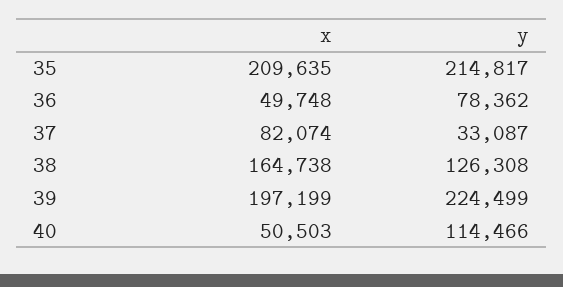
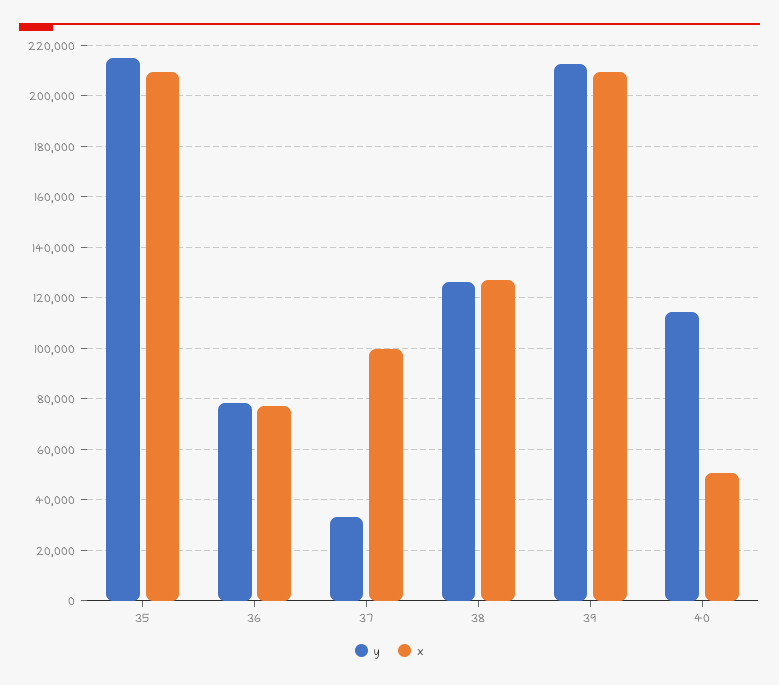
x, 36: 49748 -> 77500
x, 37: 82074 -> 100000
x, 38: 164738 -> 127500
x, 39: 197199 -> 210000
y, 39: 224499 -> 212500

